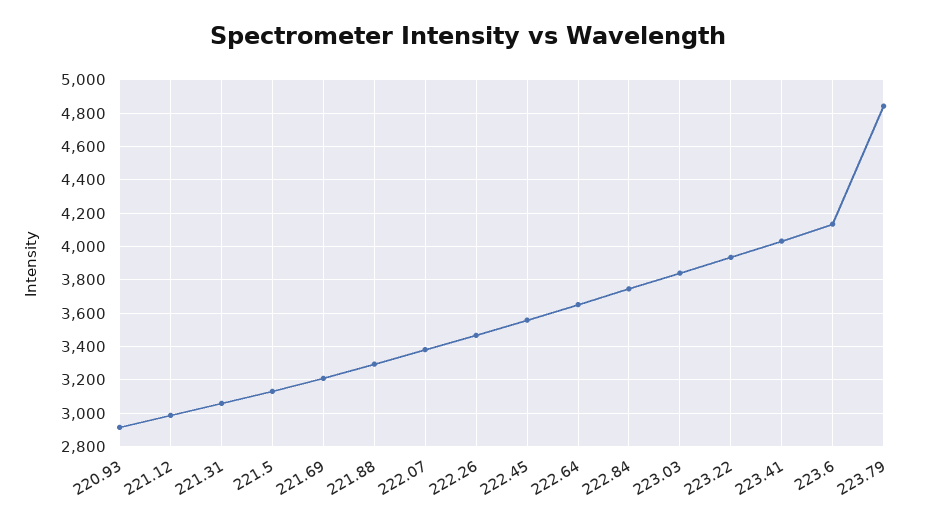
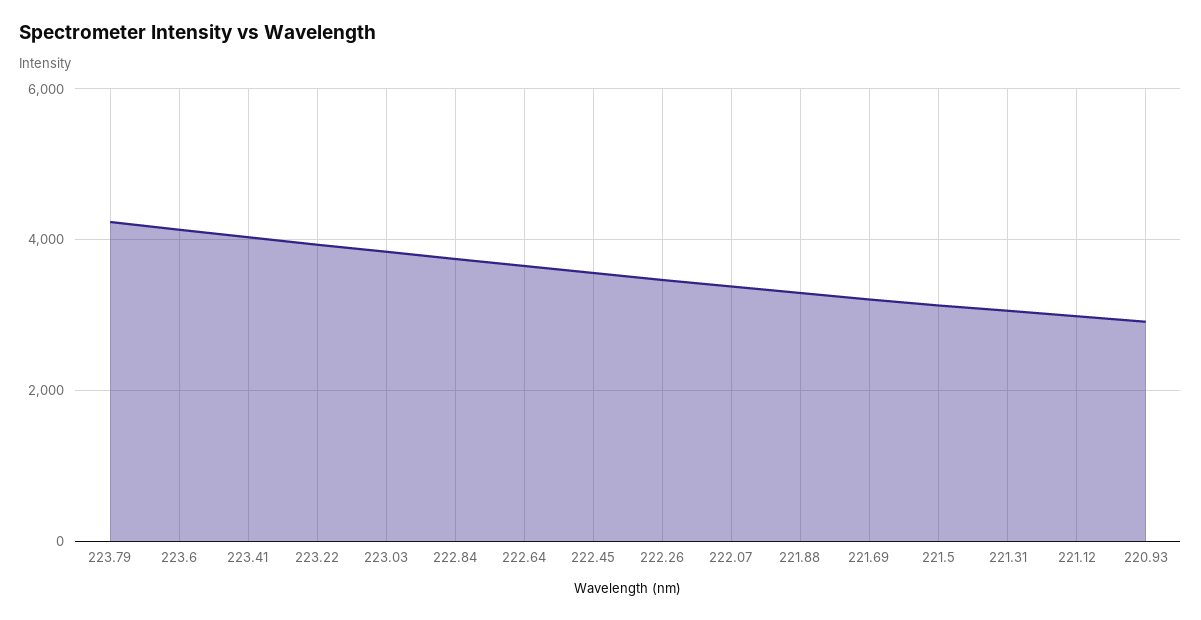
223.79: 4850 -> 4200

